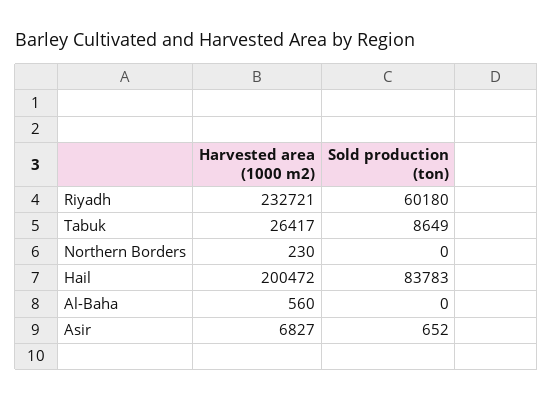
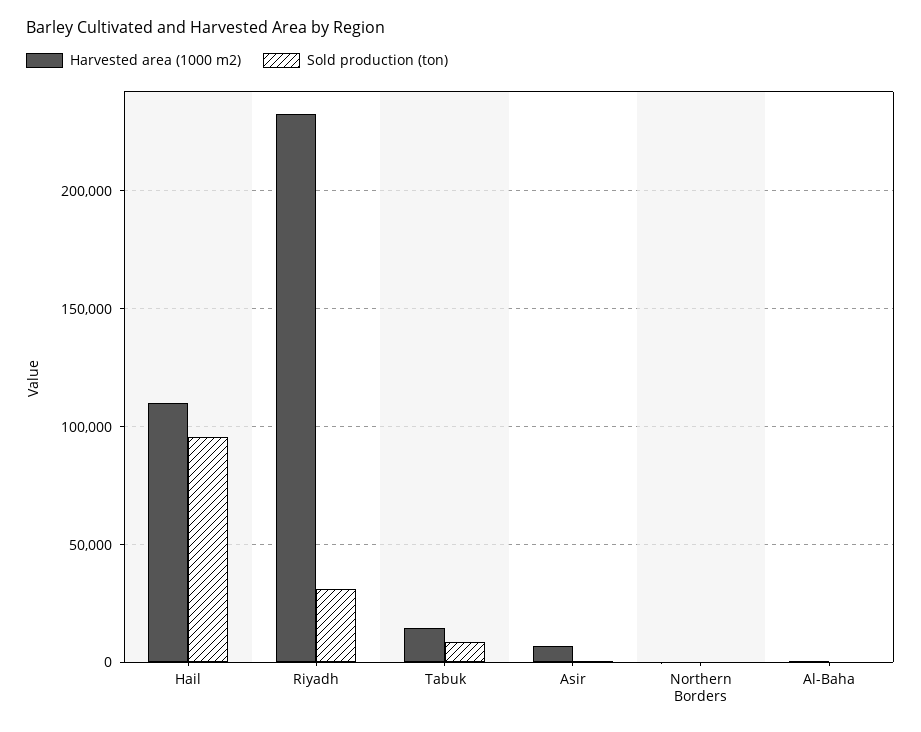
Sold production (ton), Riyadh: 60180 -> 30000
Harvested area (1000 m2), Tabuk: 26417 -> 15000
Harvested area (1000 m2), Hail: 200472 -> 110000
Sold production (ton), Hail: 83783 -> 95000

